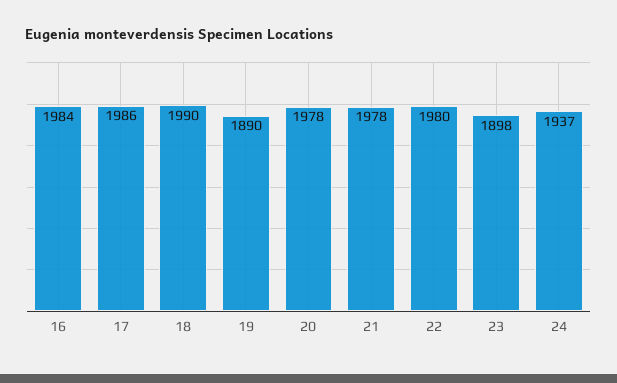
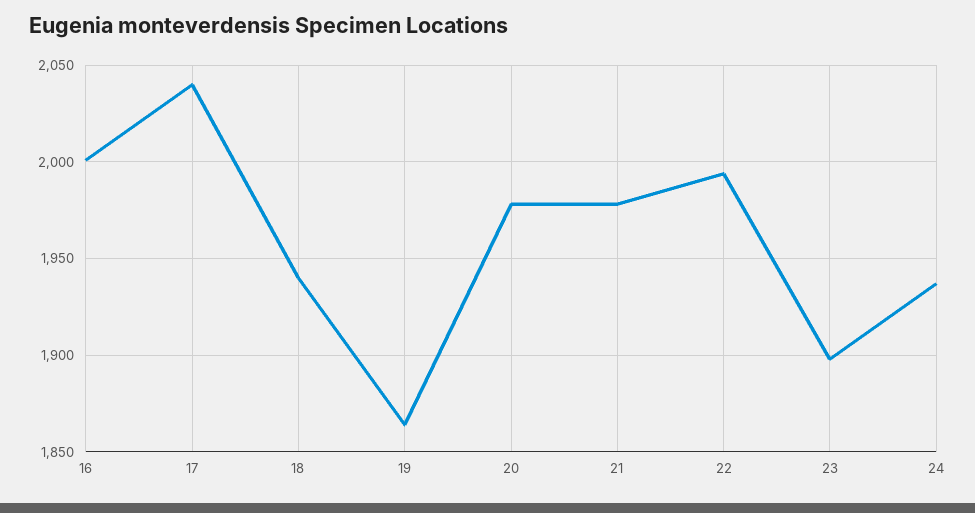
16: 1984 -> 2000
17: 1986 -> 2040
18: 1990 -> 1940
19: 1890 -> 1865
22: 1980 -> 1995

